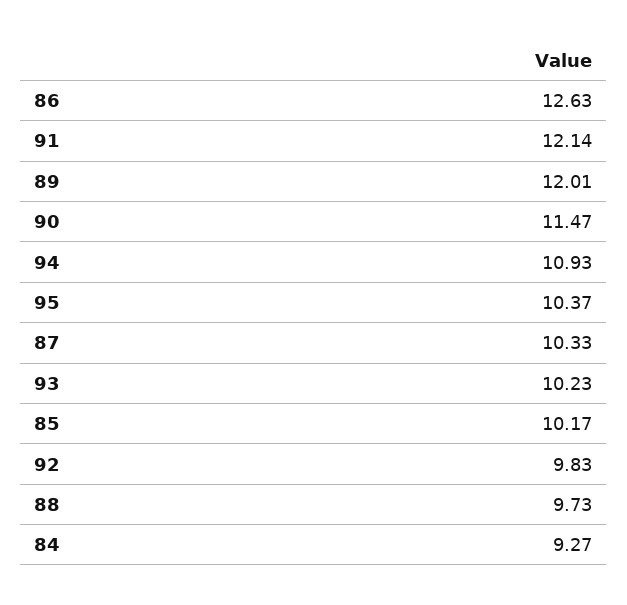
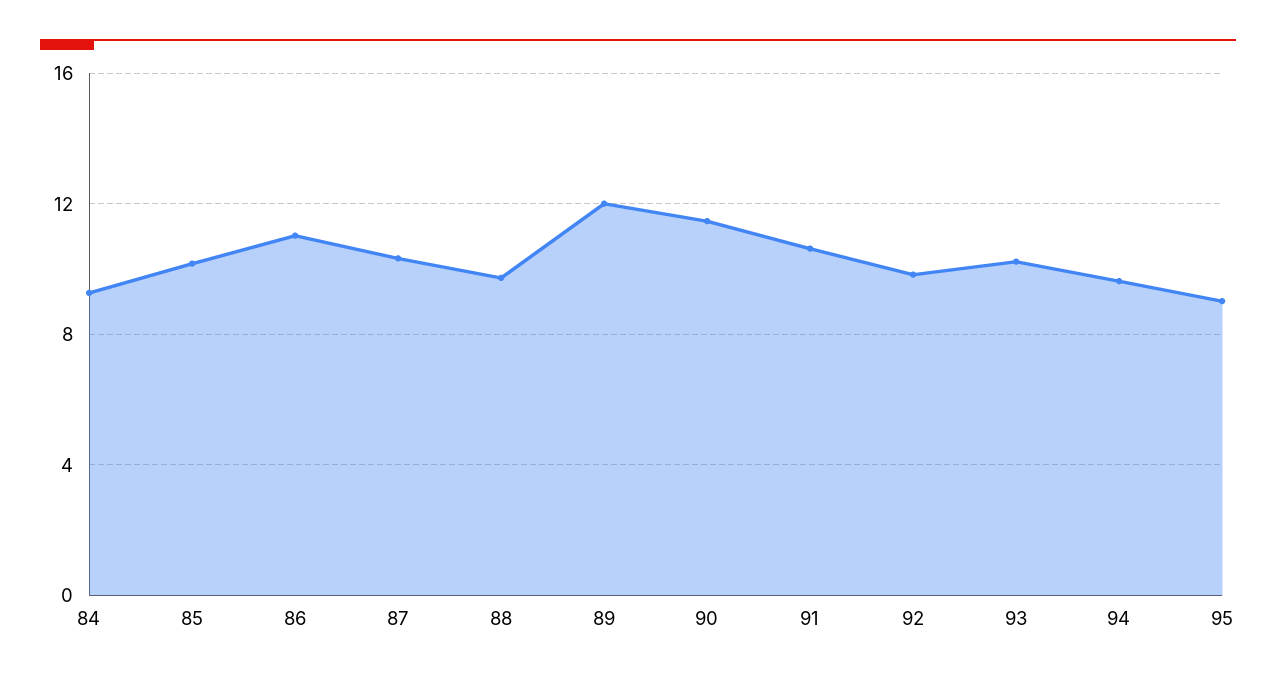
86: 12.63 -> 11
91: 12.14 -> 10.5
94: 10.93 -> 9.5
95: 10.37 -> 9

